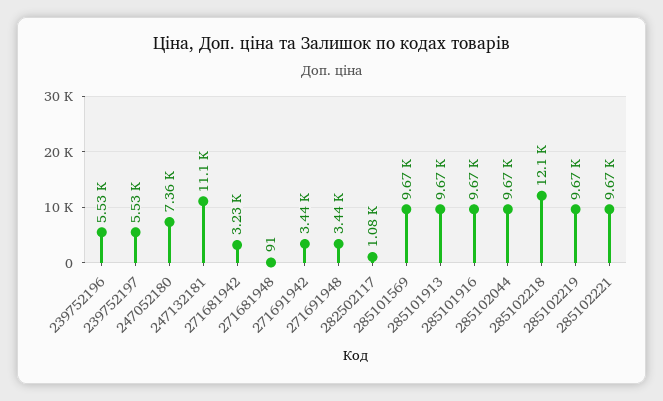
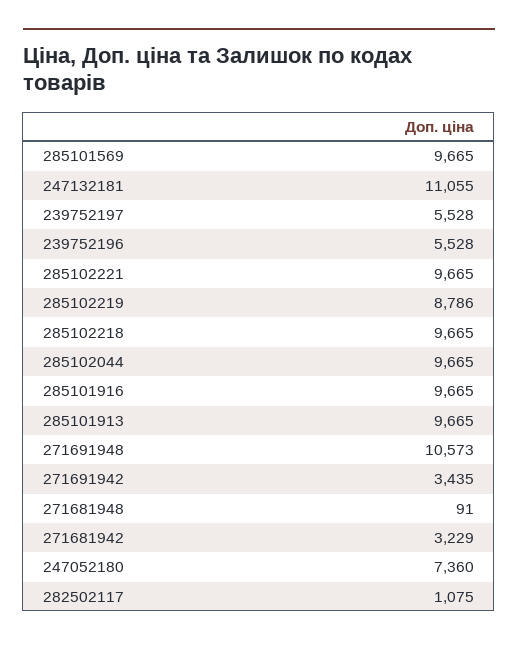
271691948: 3440 -> 10573
285102218: 12100 -> 9665
285102219: 9670 -> 8786

